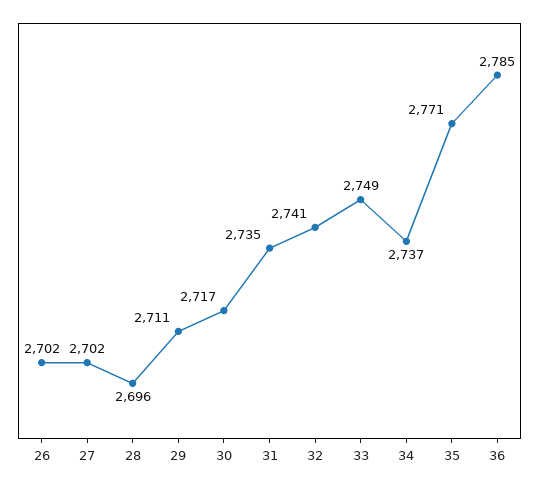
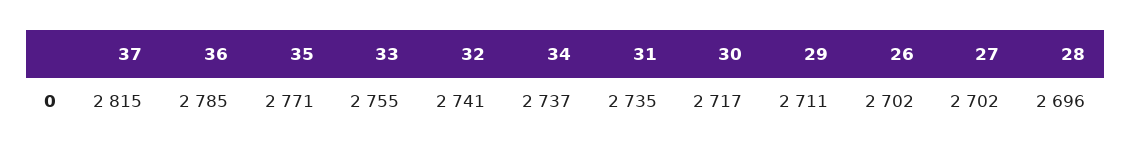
33: 2749 -> 2755
37: none -> 2815

